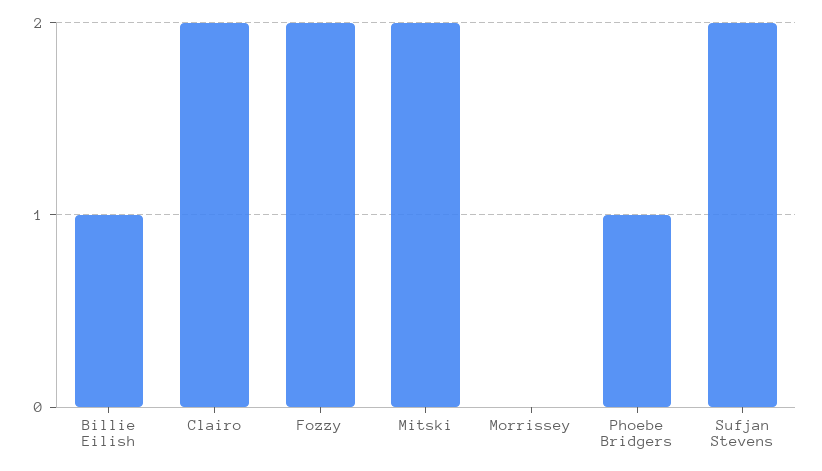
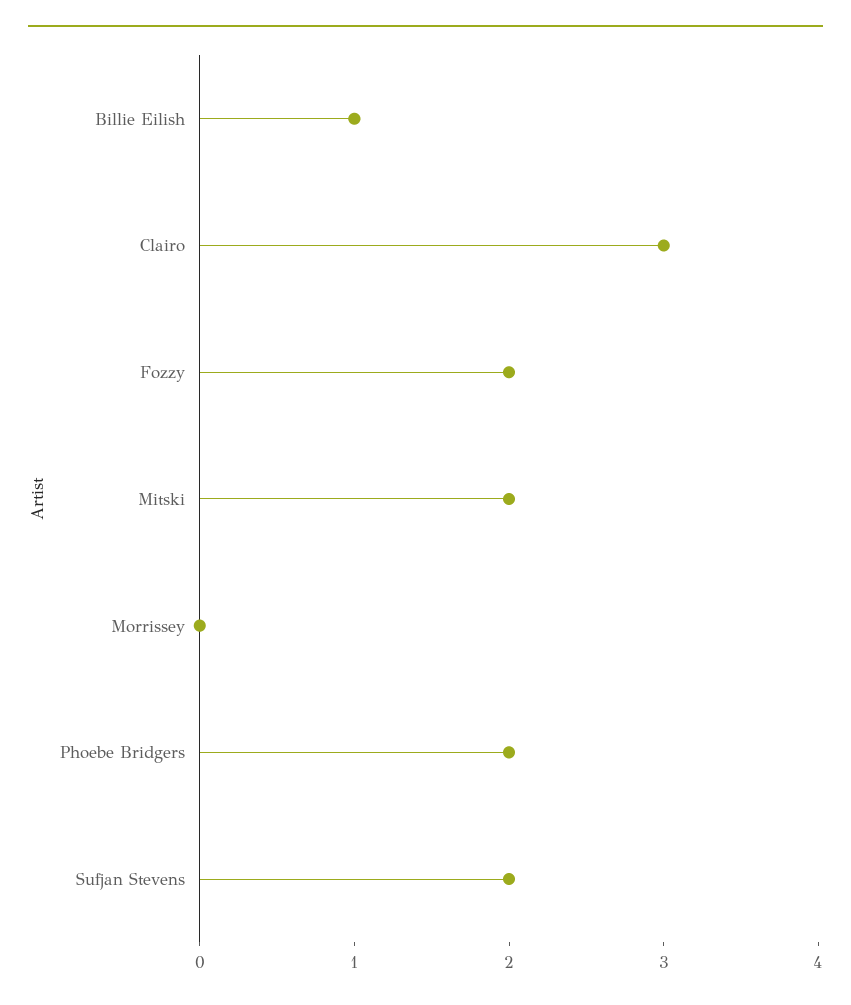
Clairo: 2 -> 3
Phoebe Bridgers: 1 -> 2

